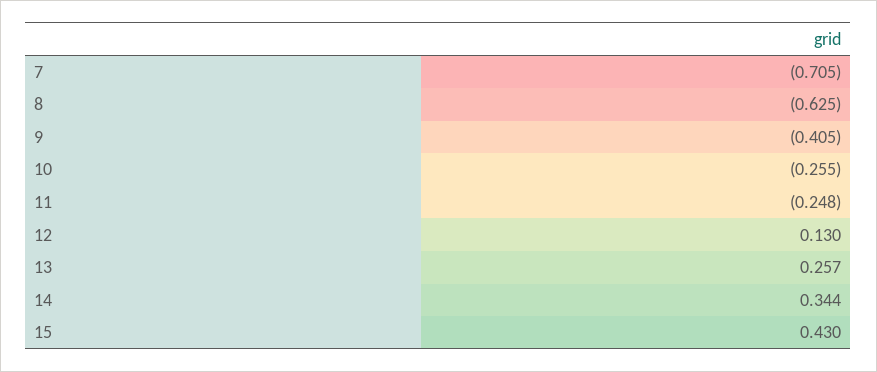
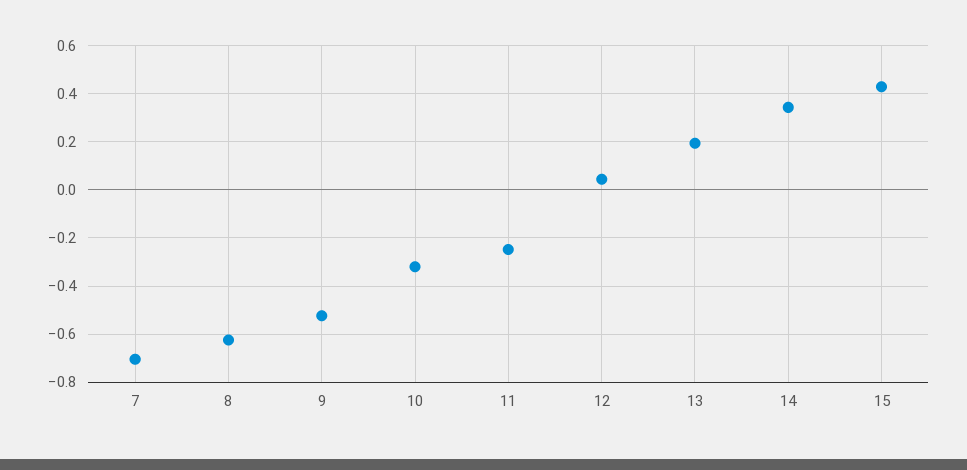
9: -0.405 -> -0.525
10: -0.255 -> -0.325
12: 0.13 -> 0.05
13: 0.257 -> 0.2

